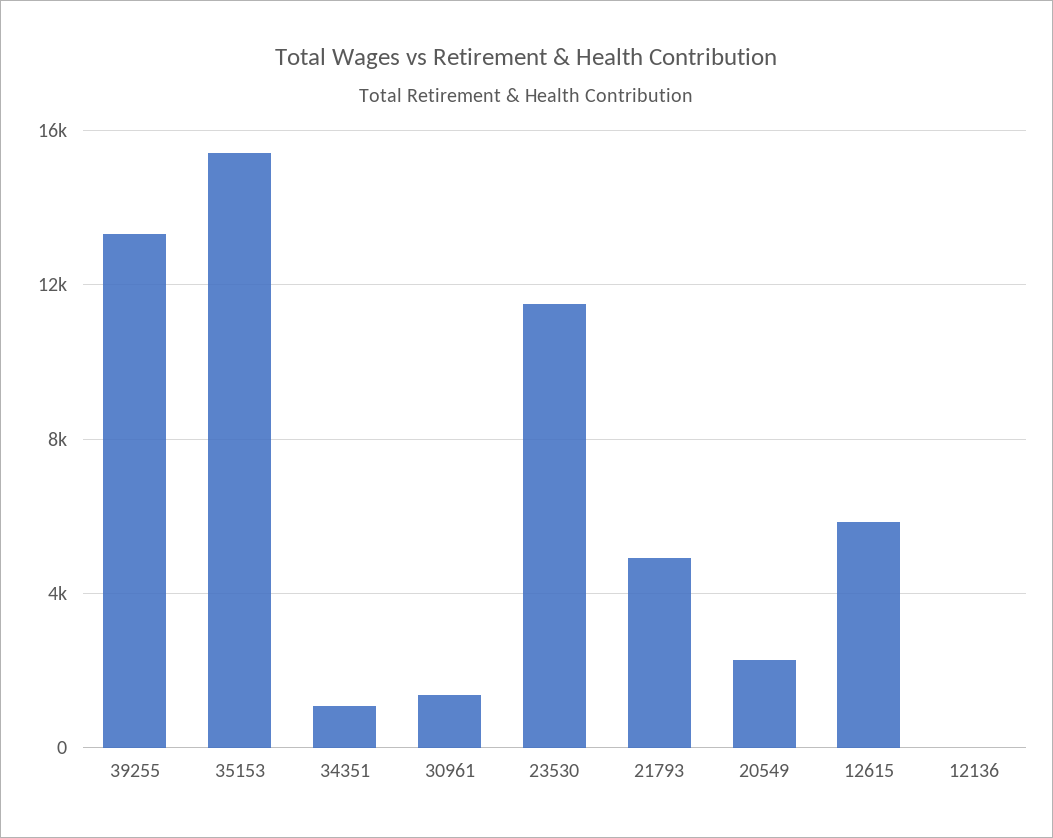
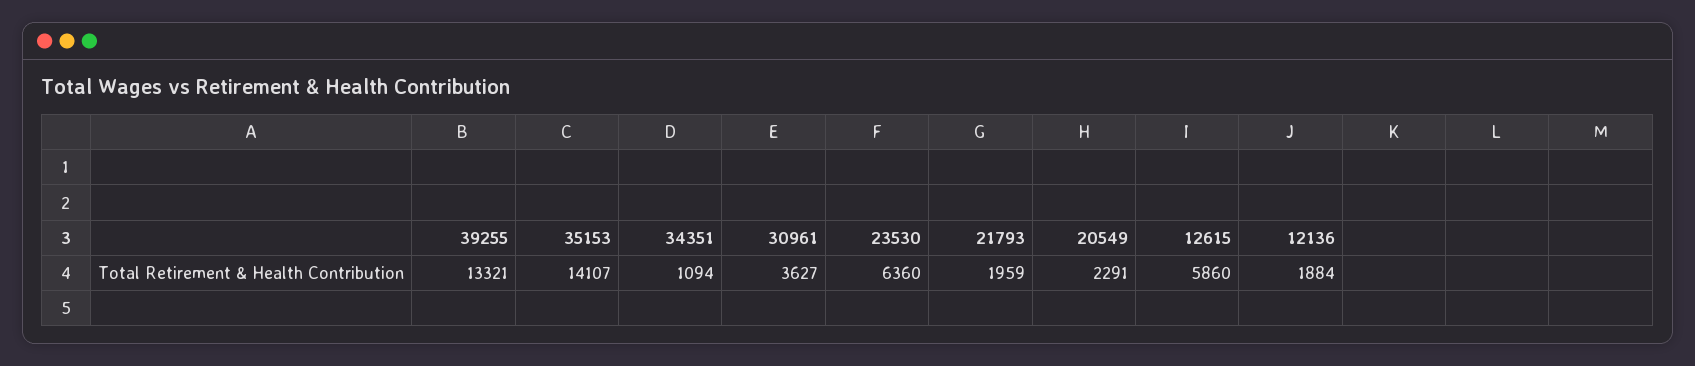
35153: 15500 -> 14107
30961: 1500 -> 3627
23530: 11500 -> 6360
21793: 5000 -> 1959
12136: 0 -> 1884

